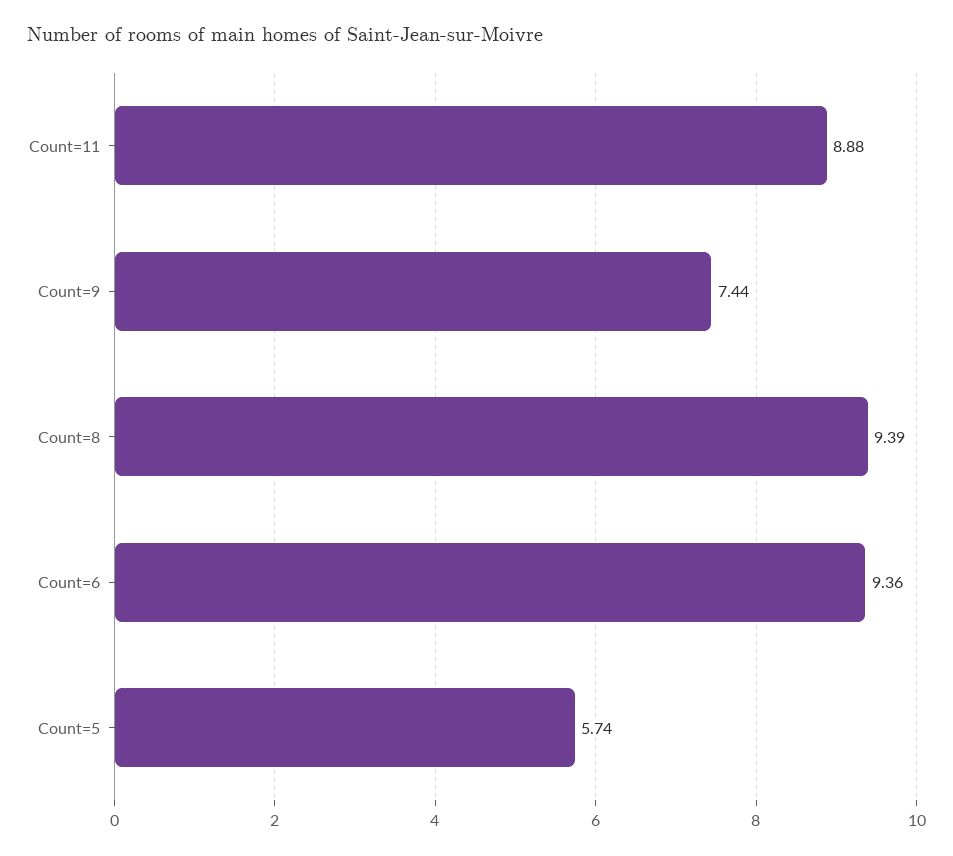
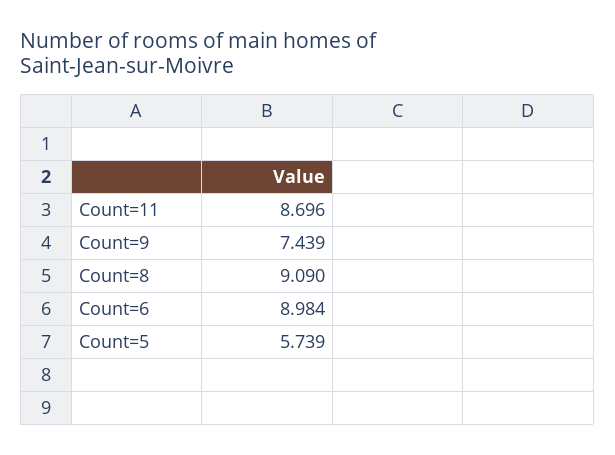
Count=11: 8.88 -> 8.696
Count=8: 9.39 -> 9.09
Count=6: 9.36 -> 8.984

